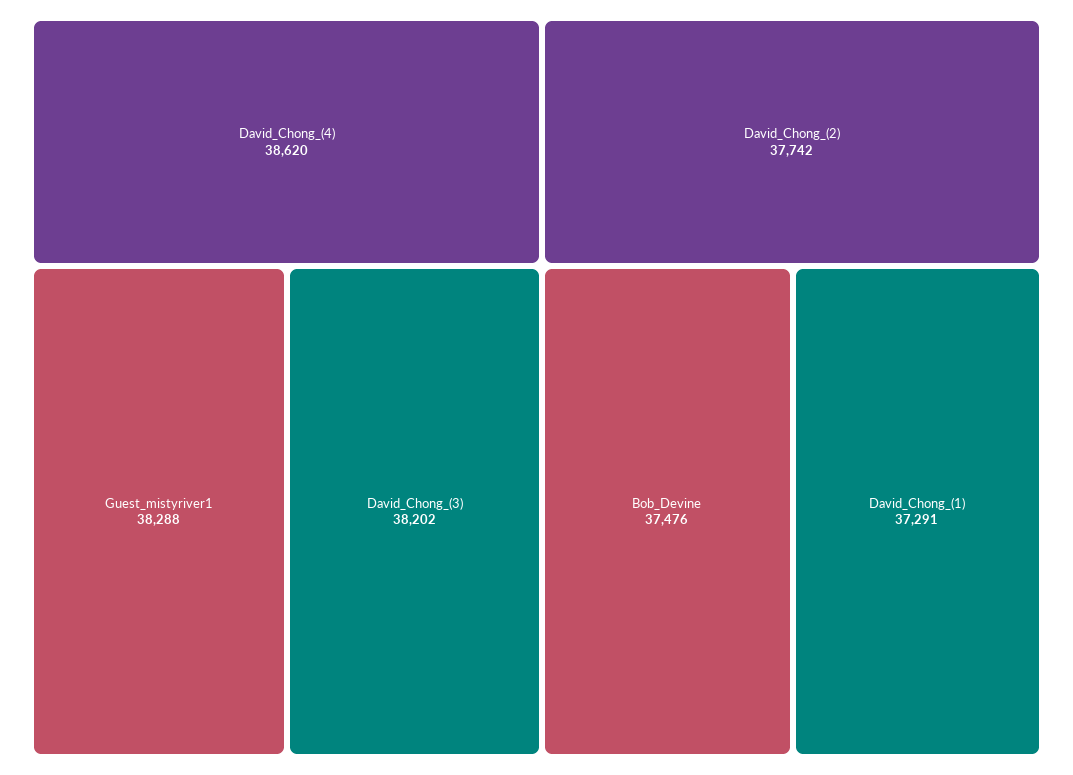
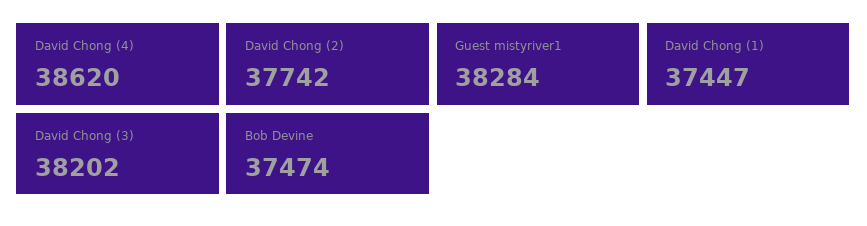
Guest_mistyriver1: 38288 -> 38284
Bob_Devine: 37476 -> 37474
David_Chong_(1): 37291 -> 37447

